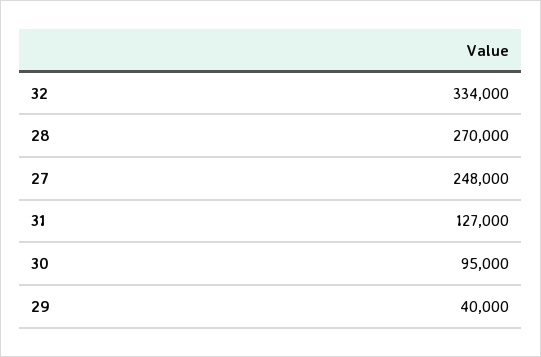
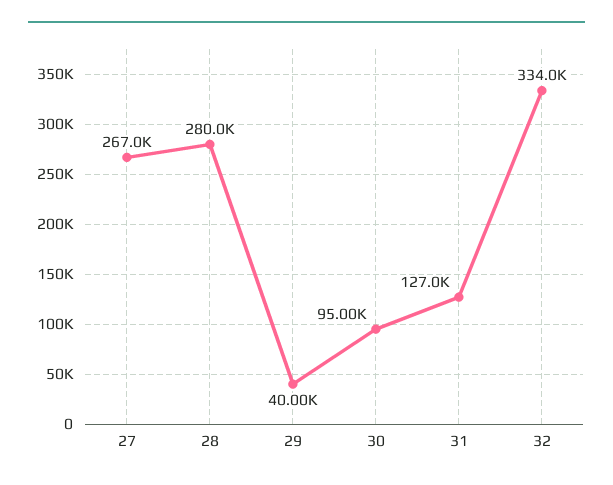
28: 270000 -> 280000
27: 248000 -> 267000

